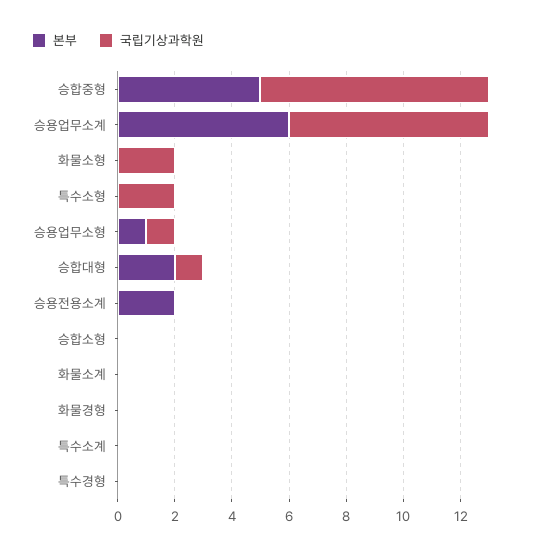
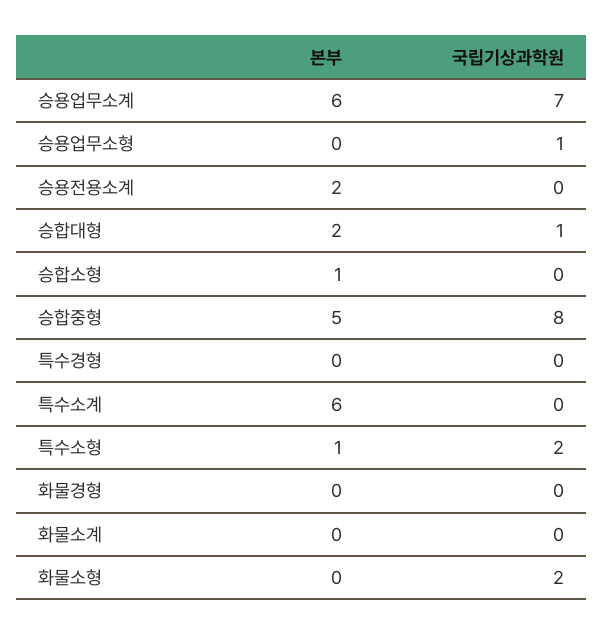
본부, 특수소형: 0 -> 1
본부, 승용업무소형: 1 -> 0
본부, 승합소형: 0 -> 1
본부, 특수소계: 0 -> 6

